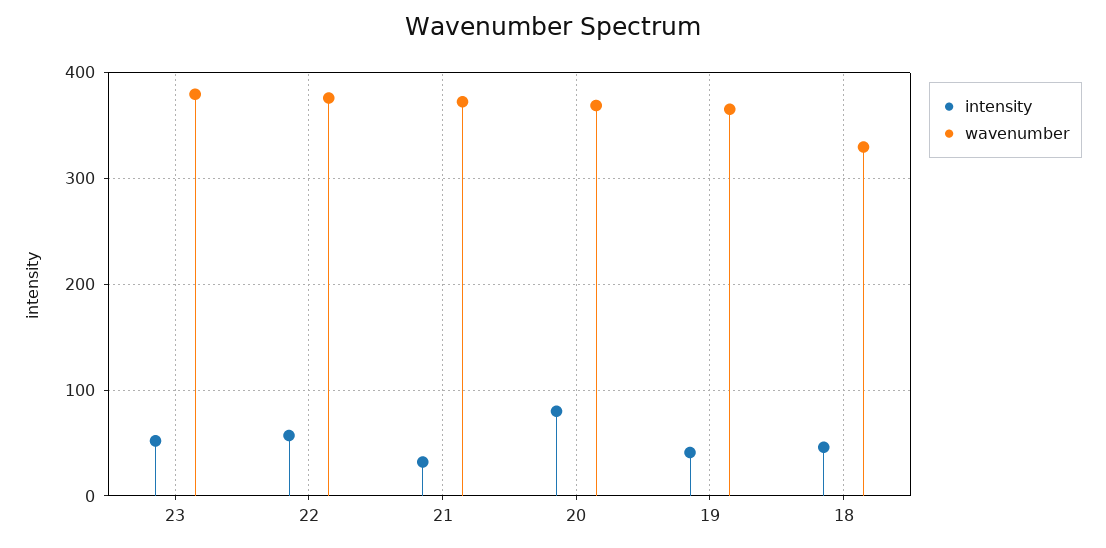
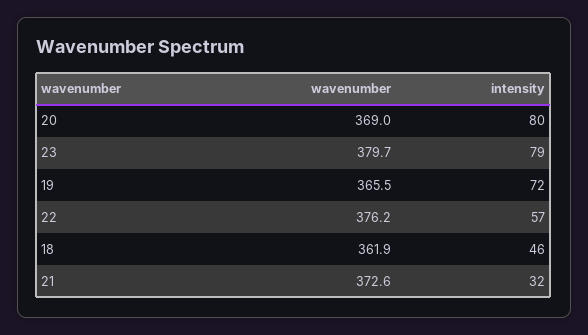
intensity, 23: 50 -> 79
intensity, 19: 40 -> 72
wavenumber, 18: 330 -> 361.9

